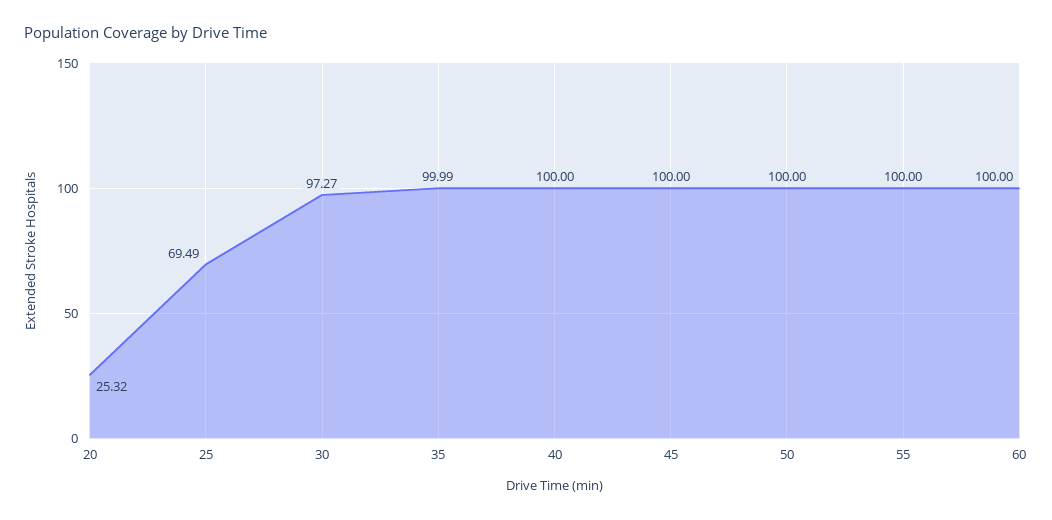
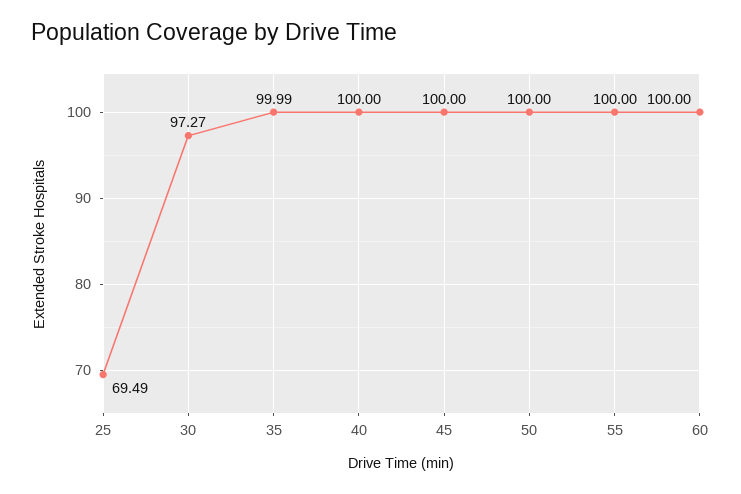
20: 25.32 -> none

